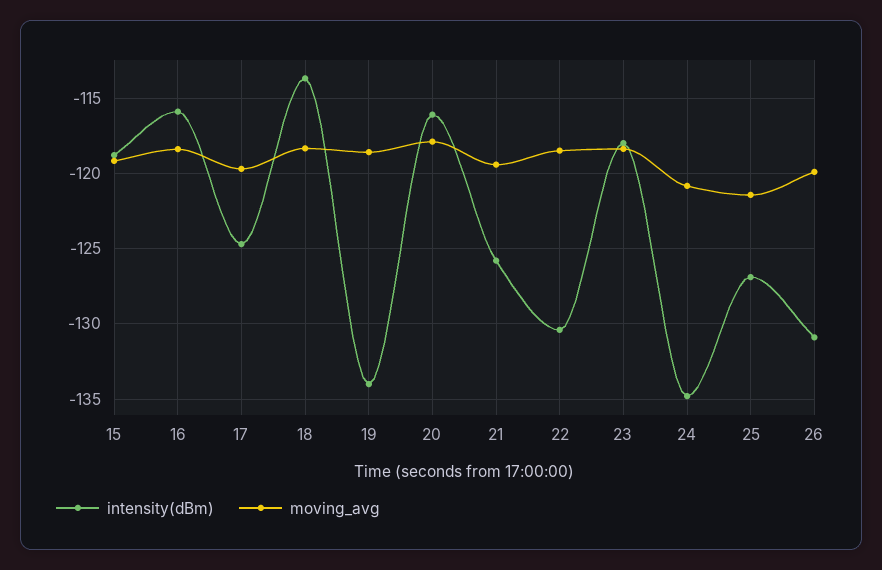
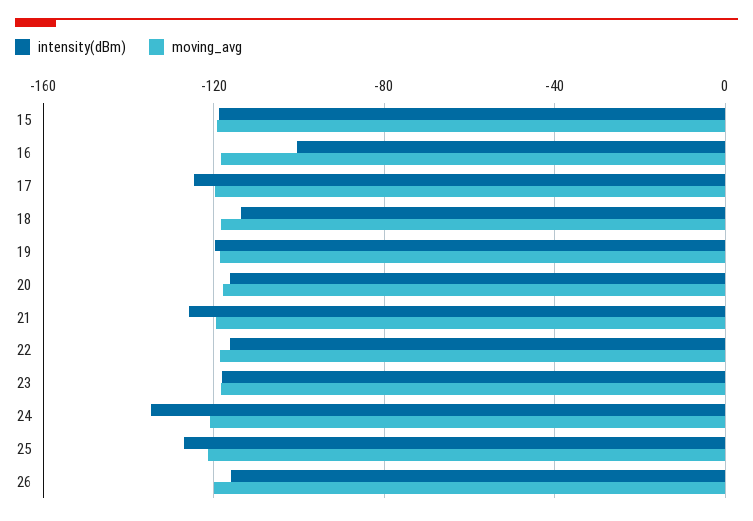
intensity(dBm), 16: -116 -> -100
intensity(dBm), 19: -134 -> -120
intensity(dBm), 22: -130.5 -> -115
intensity(dBm), 26: -131 -> -115

